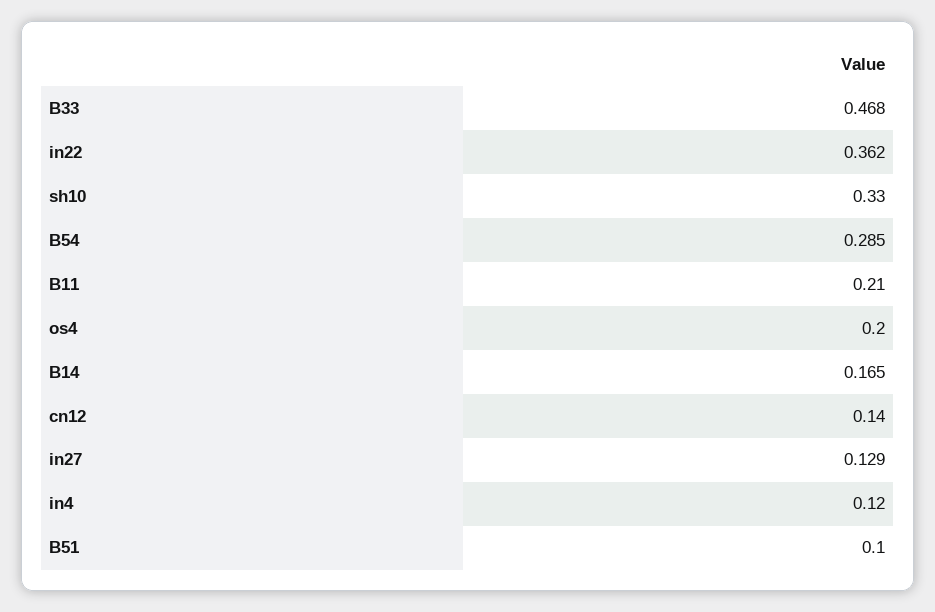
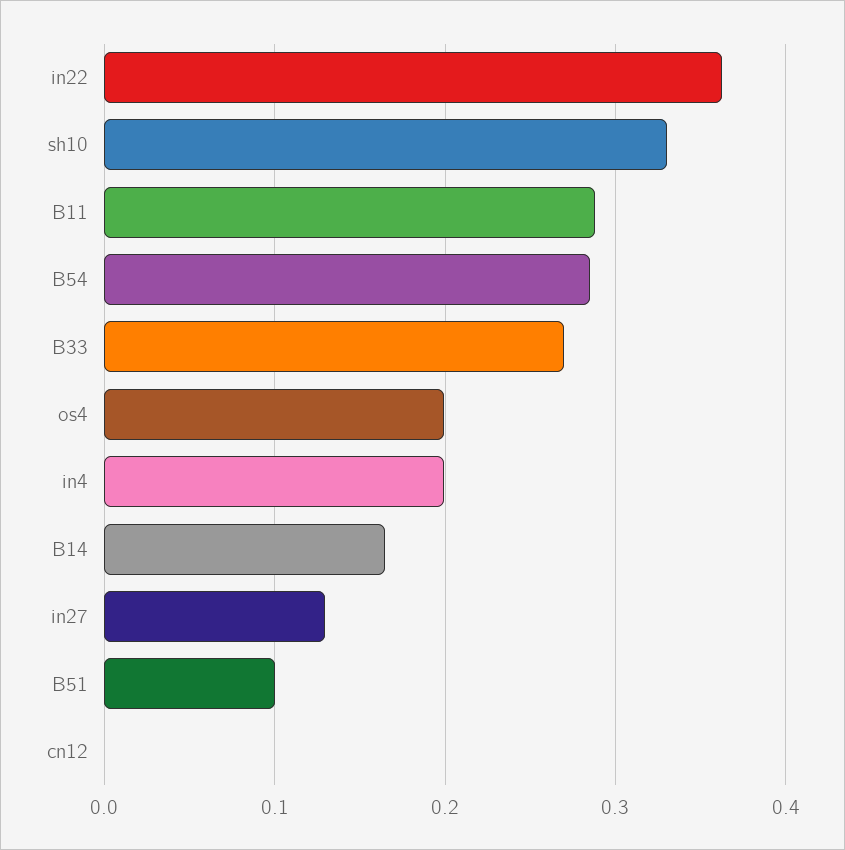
B33: 0.468 -> 0.27
B11: 0.21 -> 0.29
cn12: 0.14 -> 0
in4: 0.12 -> 0.2

